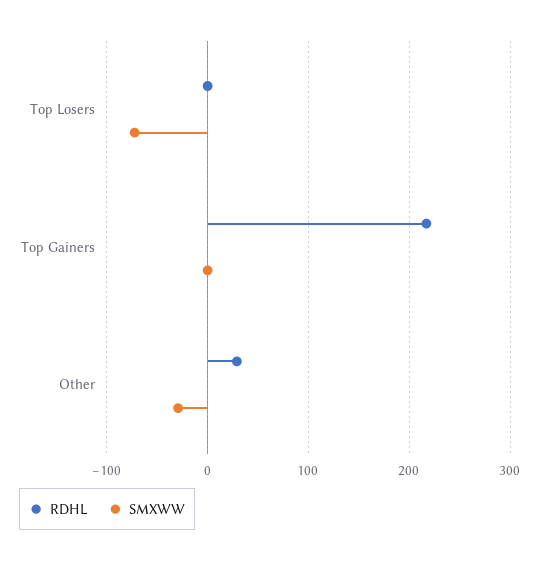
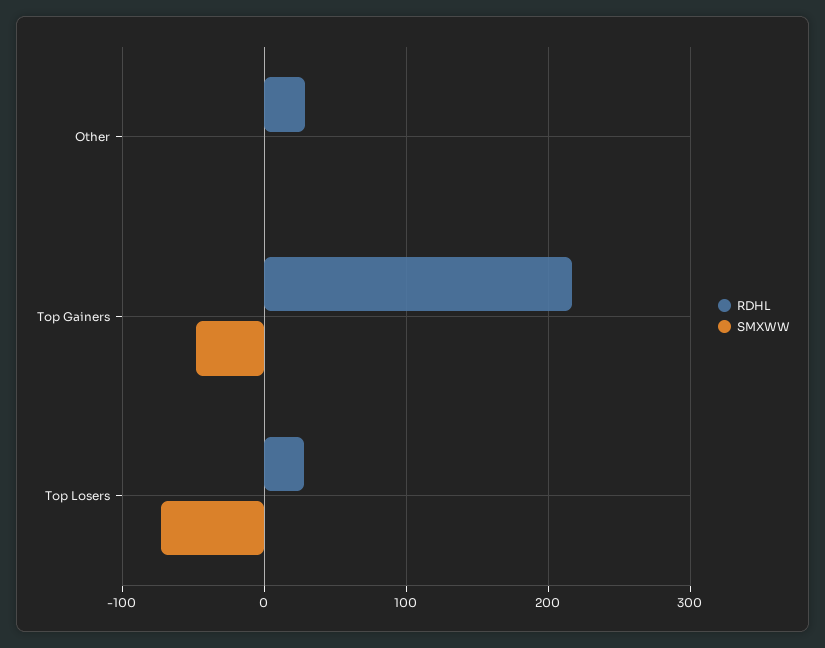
RDHL, Top Losers: 0 -> 30
SMXWW, Top Gainers: 0 -> -50
SMXWW, Other: -30 -> 0

